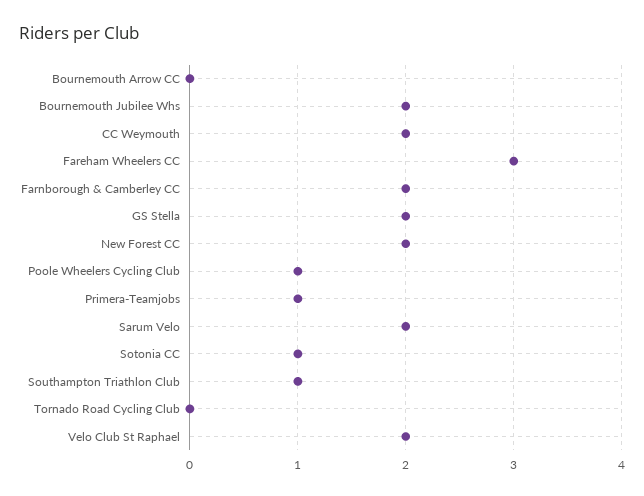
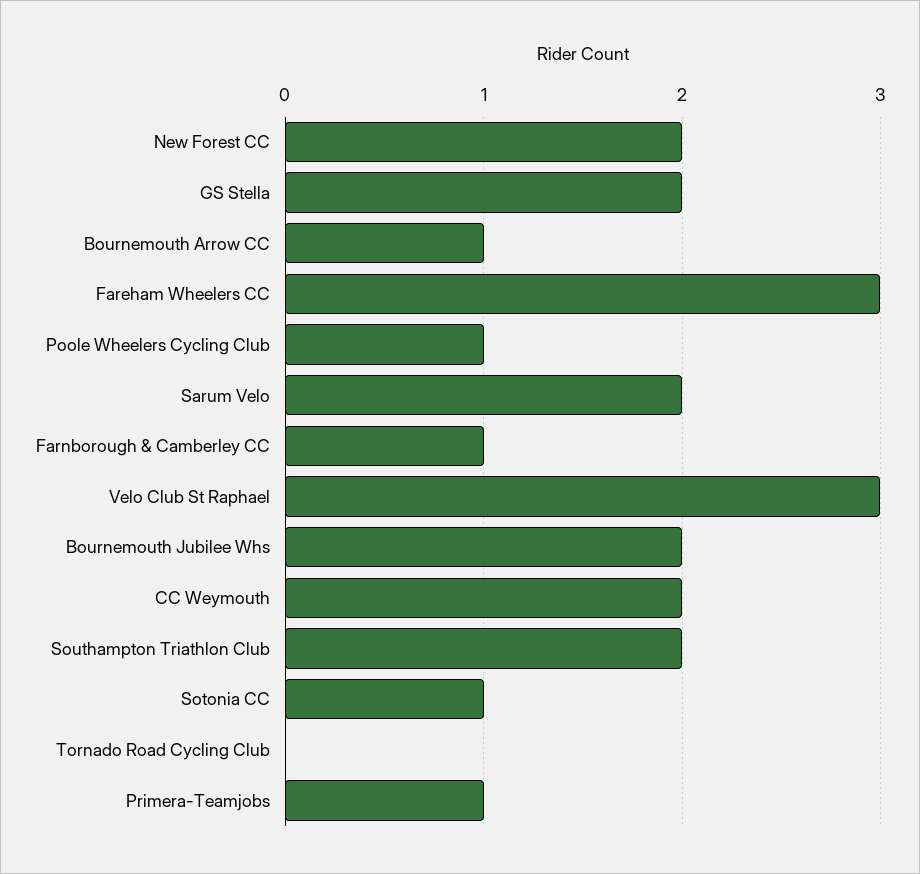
Bournemouth Arrow CC: 0 -> 1
Farnborough & Camberley CC: 2 -> 1
Southampton Triathlon Club: 1 -> 2
Velo Club St Raphael: 2 -> 3

